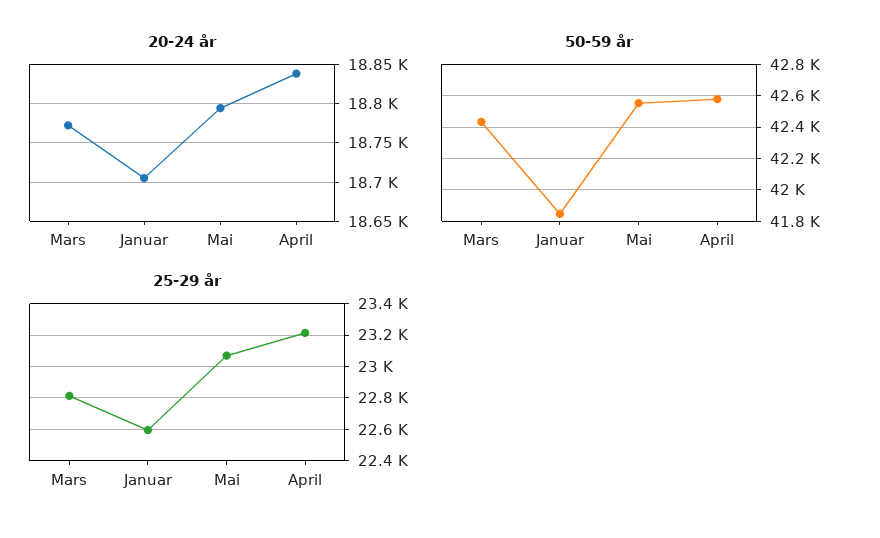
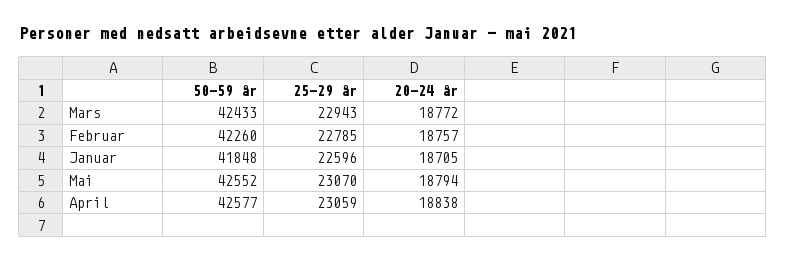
25-29 år, Mars: 22800 -> 22943
25-29 år, April: 23200 -> 23059
50-59 år, Februar: none -> 42260
25-29 år, Februar: none -> 22785
20-24 år, Februar: none -> 18757

